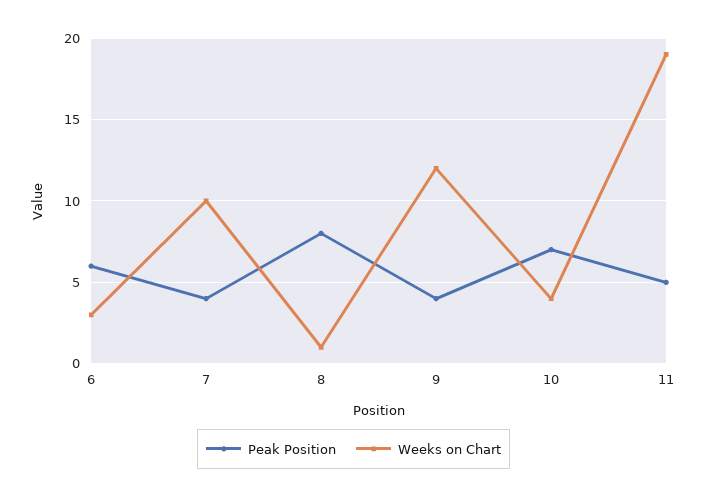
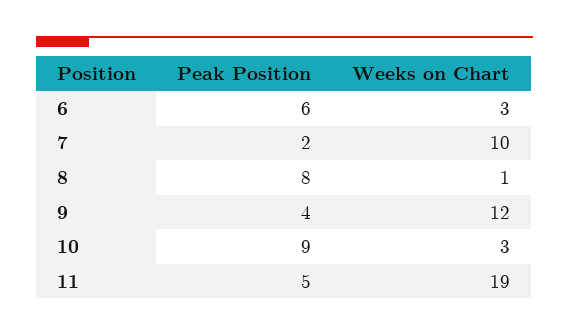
Peak Position, 7: 4 -> 2
Peak Position, 10: 7 -> 9
Weeks on Chart, 10: 4 -> 3

